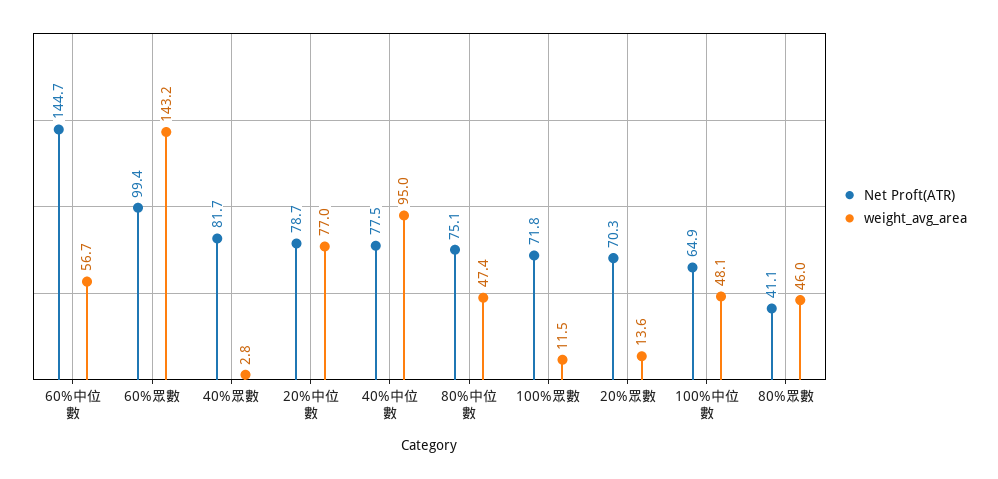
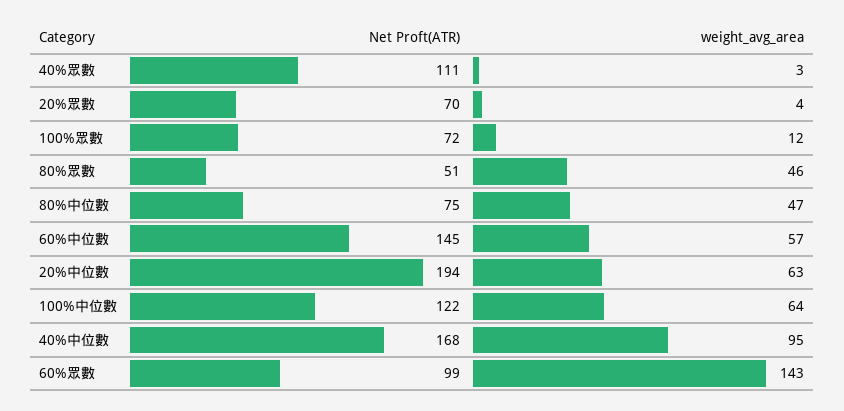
Net Proft(ATR), 40%眾數: 81.7 -> 111
Net Proft(ATR), 20%中位數: 78.7 -> 194
weight_avg_area, 20%中位數: 77 -> 63
Net Proft(ATR), 40%中位數: 77.5 -> 168
weight_avg_area, 20%眾數: 13.6 -> 4
Net Proft(ATR), 100%中位數: 64.9 -> 122
weight_avg_area, 100%中位數: 48.1 -> 64
Net Proft(ATR), 80%眾數: 41.1 -> 51

